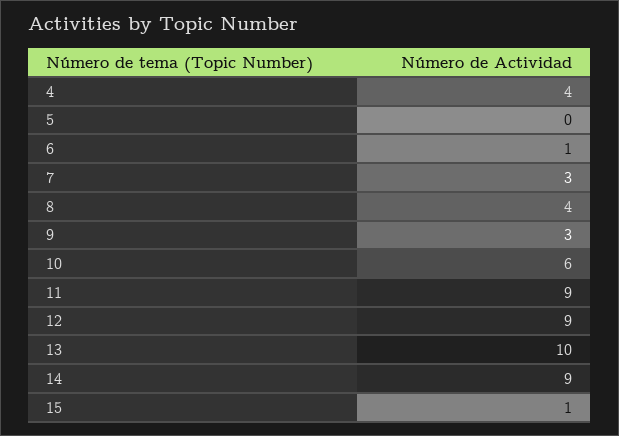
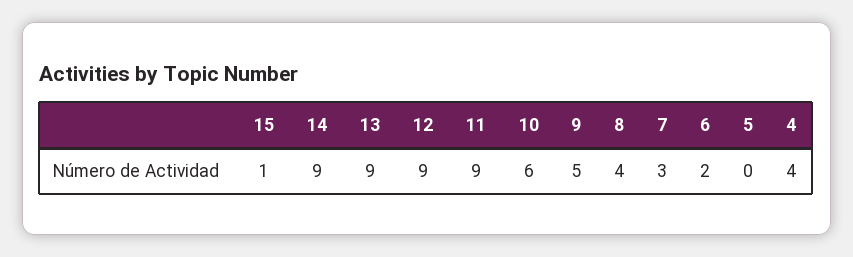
6: 1 -> 2
9: 3 -> 5
13: 10 -> 9

